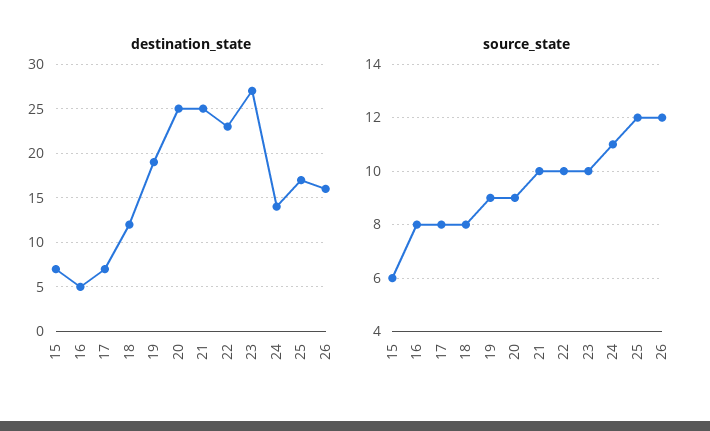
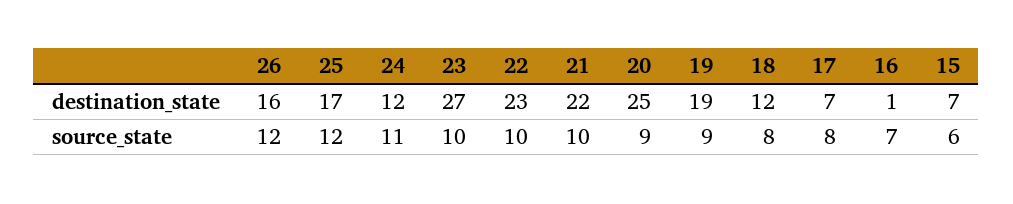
destination_state, 16: 5 -> 1
destination_state, 21: 25 -> 22
destination_state, 24: 14 -> 12
source_state, 16: 8 -> 7

